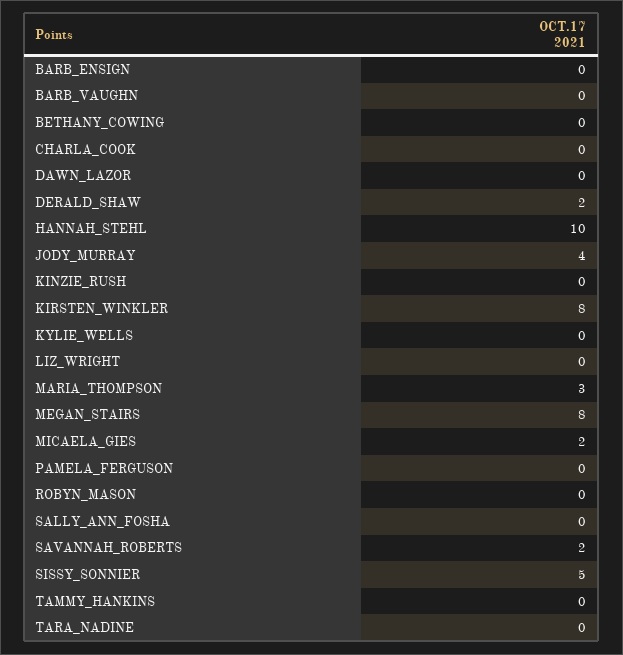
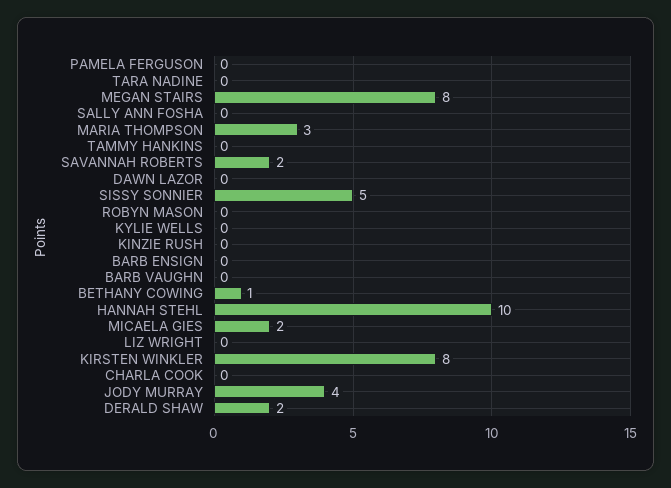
BETHANY_COWING: 0 -> 1

